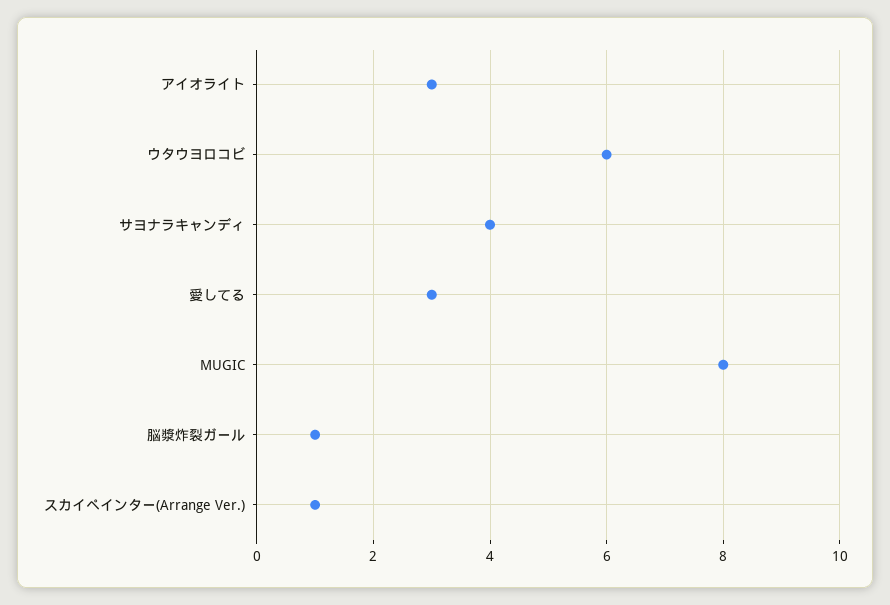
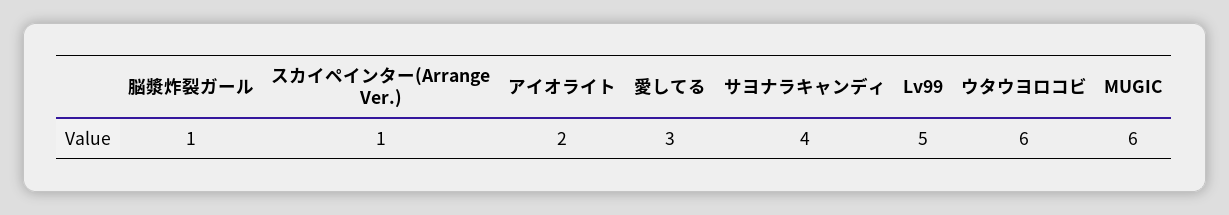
アイオライト: 3 -> 2
MUGIC: 8 -> 6
Lv99: none -> 5

